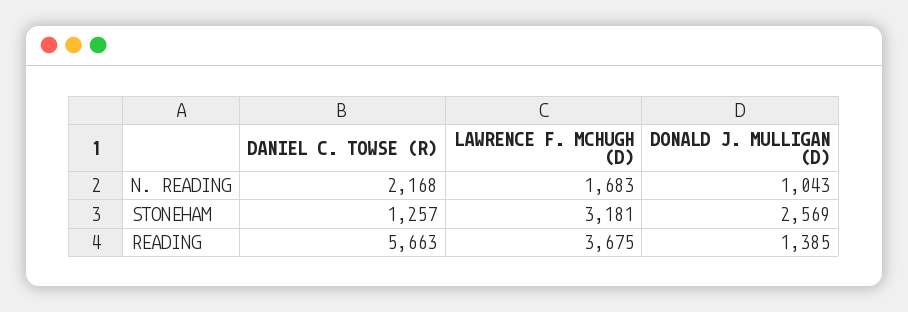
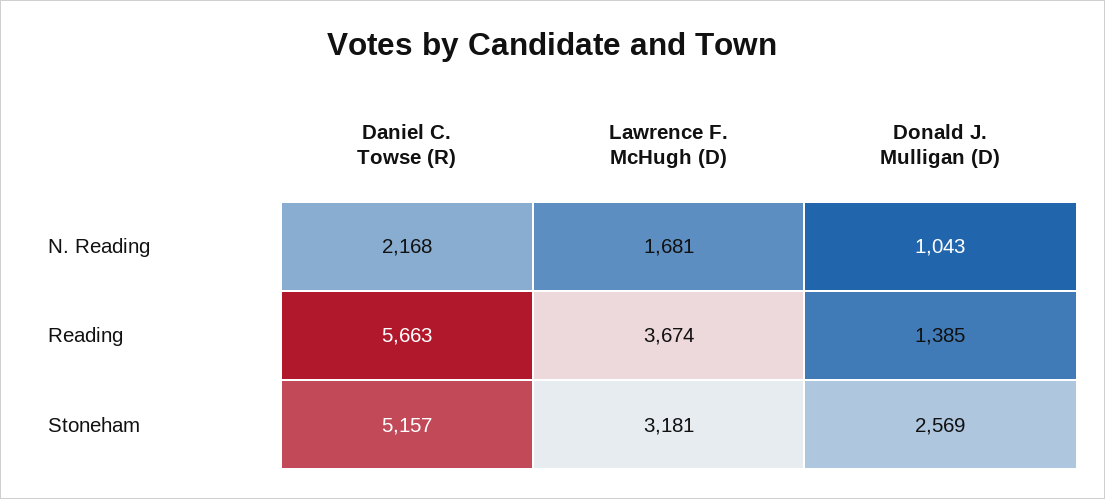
LAWRENCE F. MCHUGH (D), N. READING: 1683 -> 1681
DANIEL C. TOWSE (R), STONEHAM: 1257 -> 5157
LAWRENCE F. MCHUGH (D), READING: 3675 -> 3674

